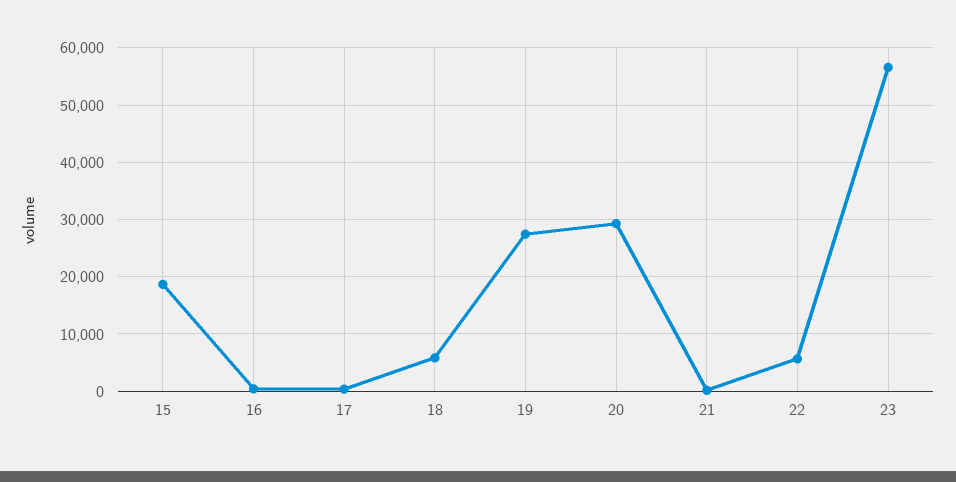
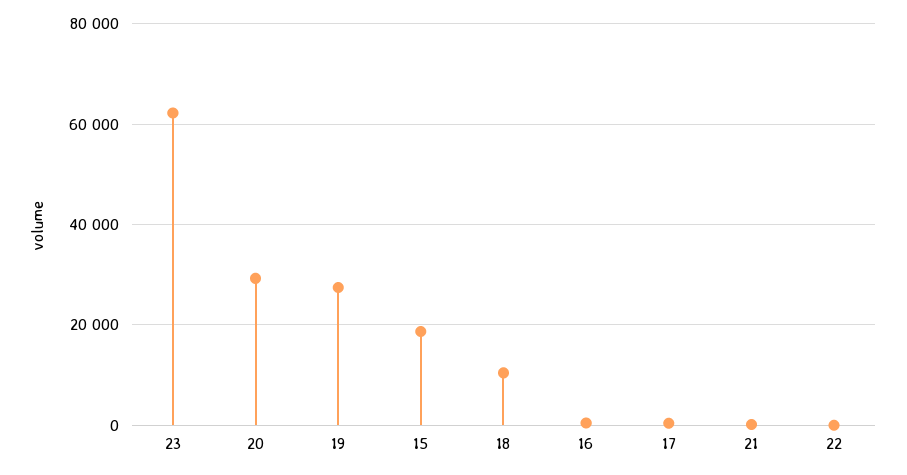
18: 6000 -> 10000
22: 6000 -> 0
23: 56000 -> 62000

